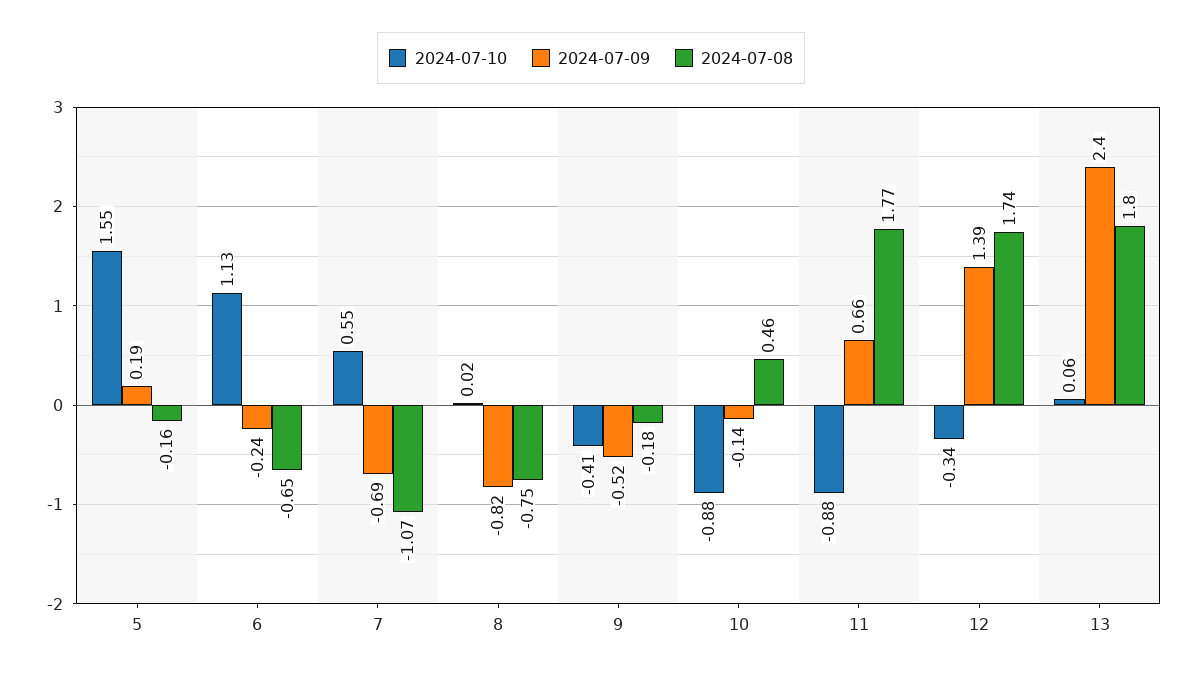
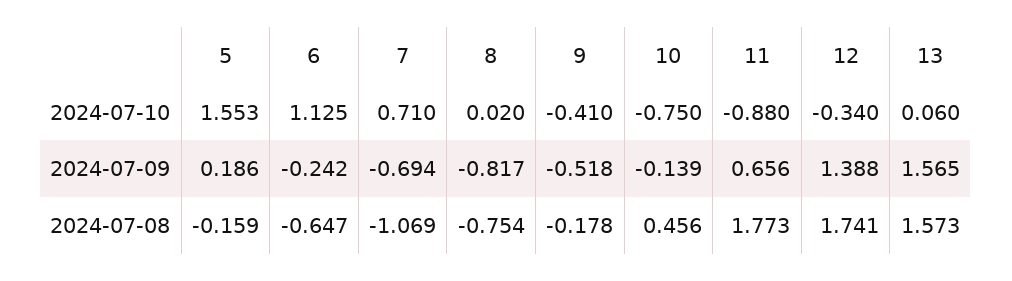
2024-07-10, 7: 0.55 -> 0.71
2024-07-10, 10: -0.88 -> -0.75
2024-07-09, 13: 2.4 -> 1.565
2024-07-08, 13: 1.8 -> 1.573

